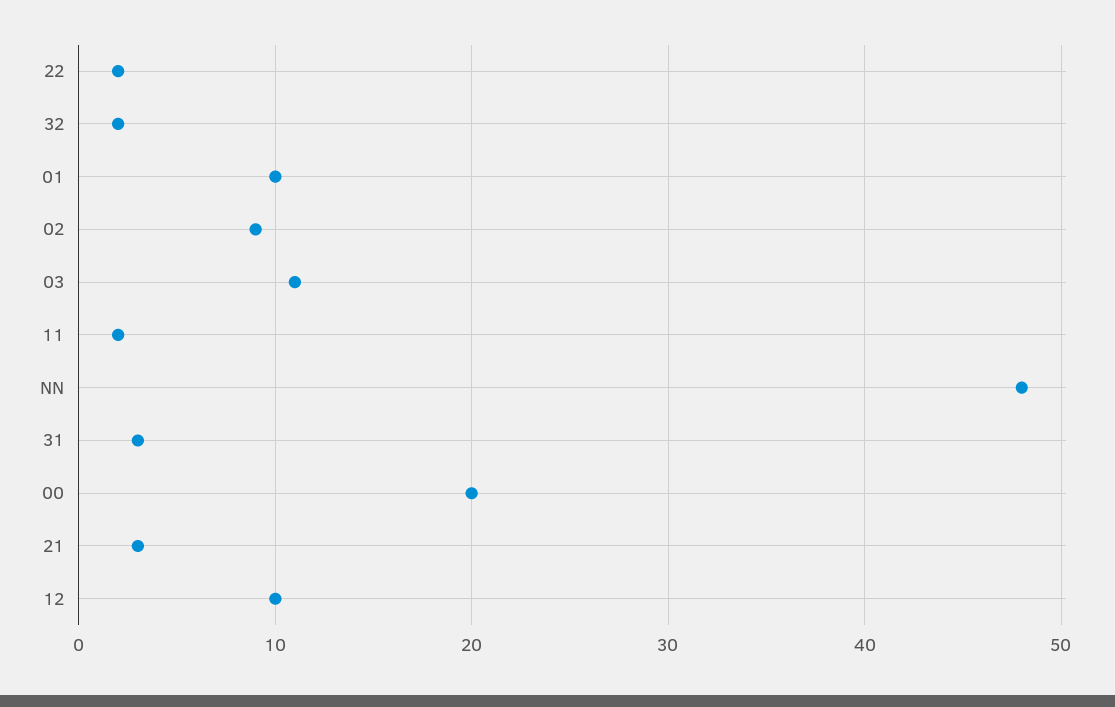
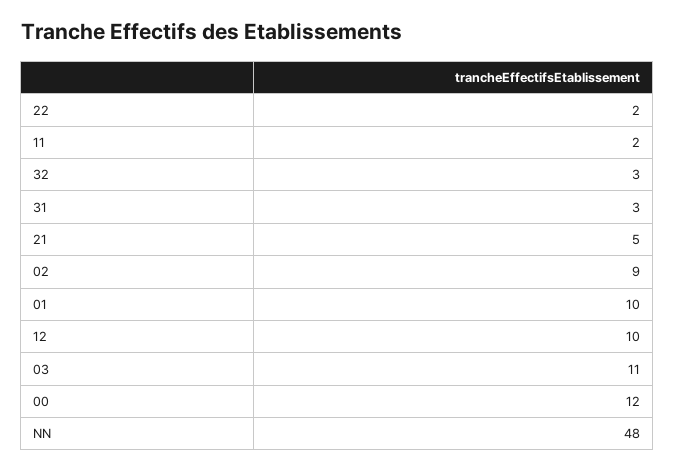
32: 2 -> 3
00: 20 -> 12
21: 3 -> 5

